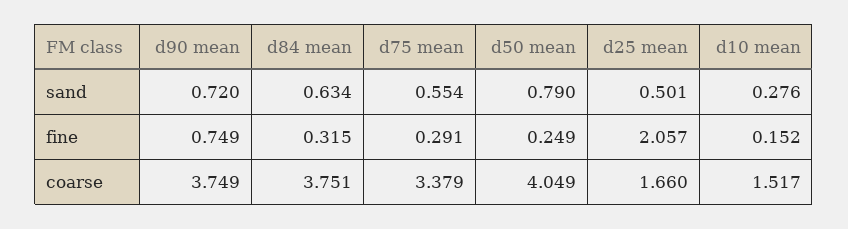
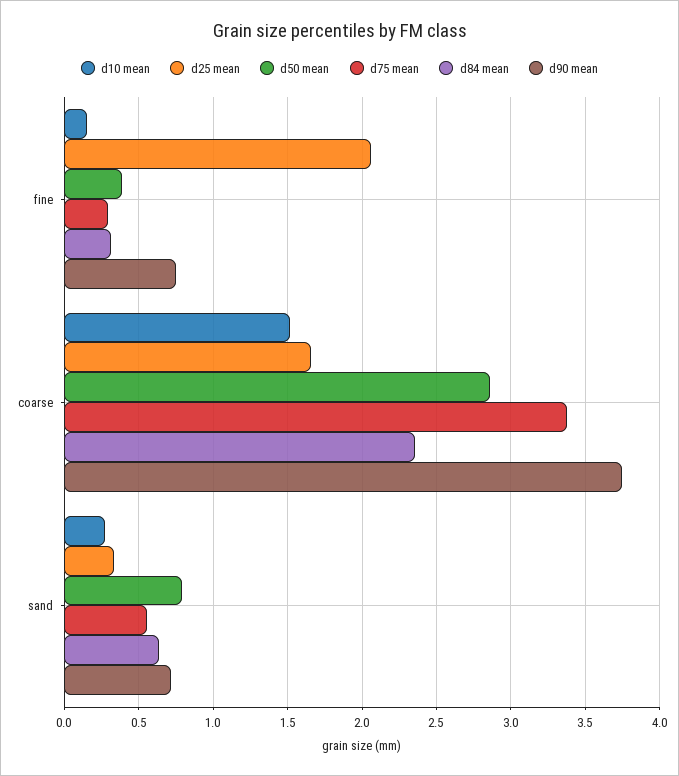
d25 mean, sand: 0.501 -> 0.35
d50 mean, fine: 0.249 -> 0.4
d84 mean, coarse: 3.751 -> 2.35
d50 mean, coarse: 4.049 -> 2.85

